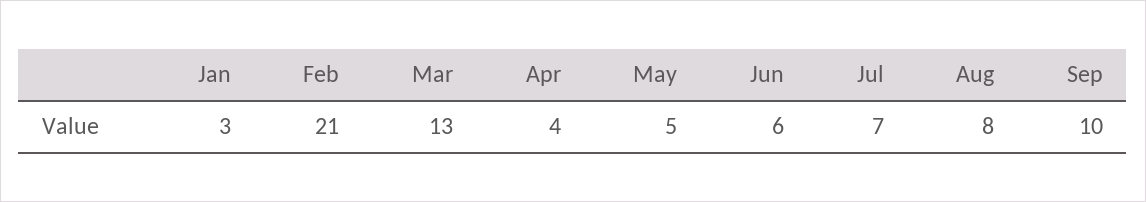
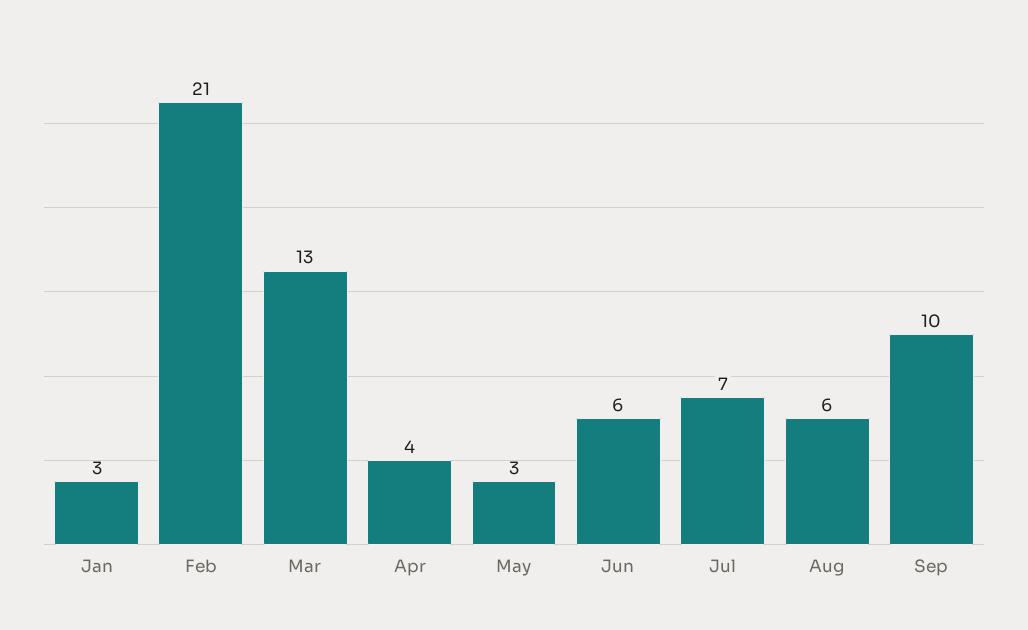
May: 5 -> 3
Aug: 8 -> 6

